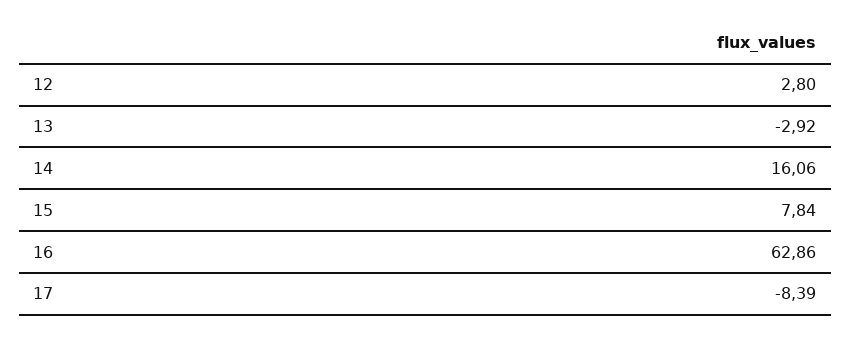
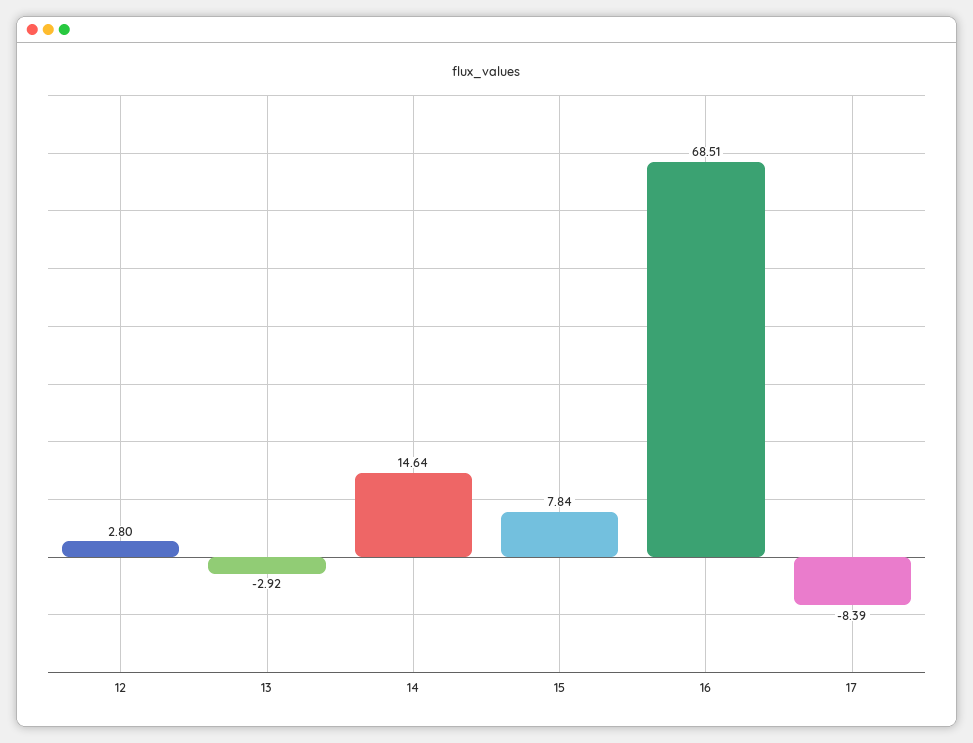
14: 16.06 -> 14.64
16: 62.86 -> 68.51

